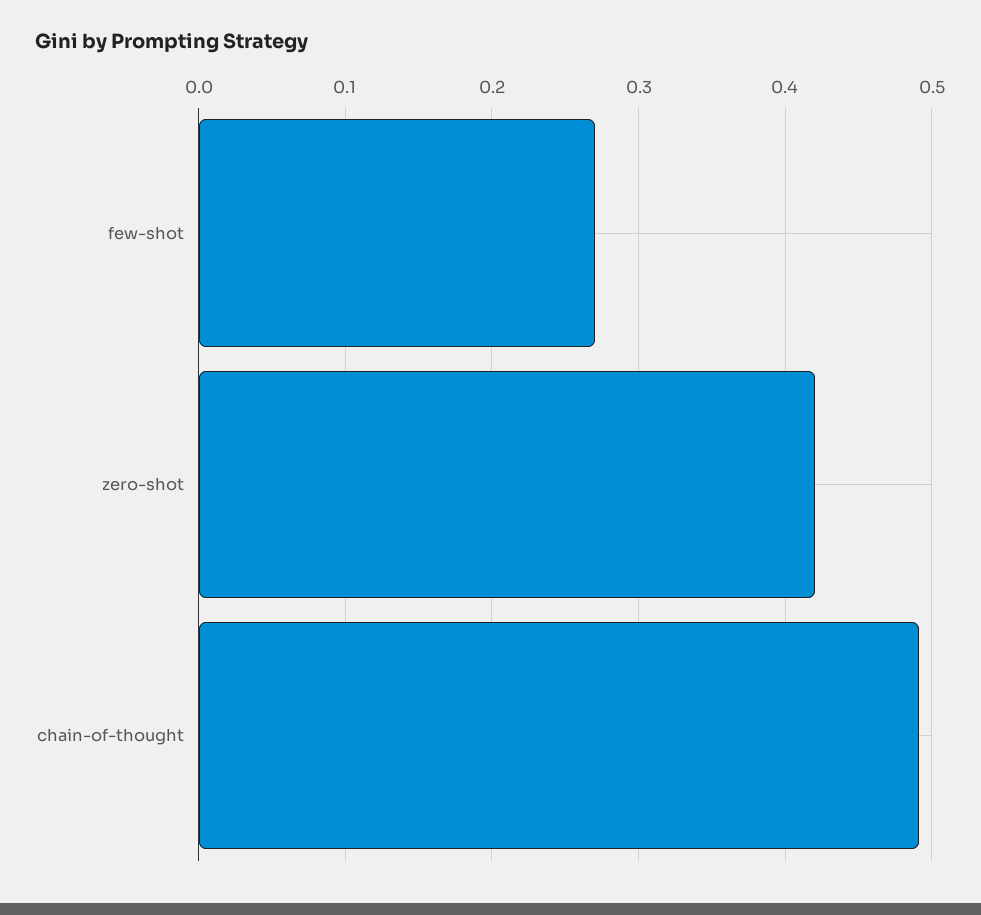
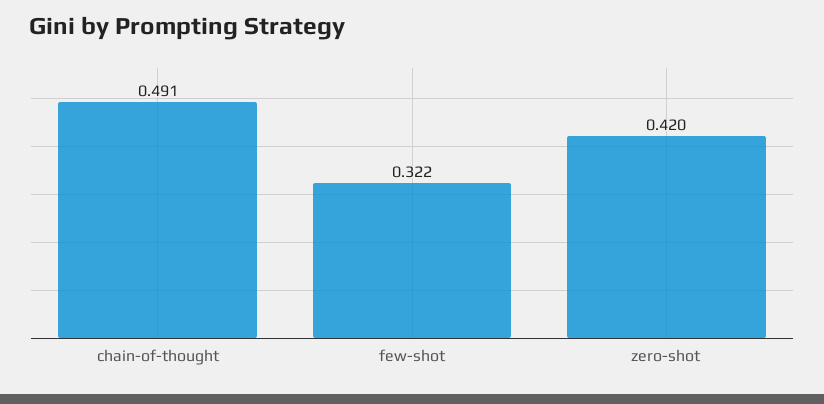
few-shot: 0.27 -> 0.322

